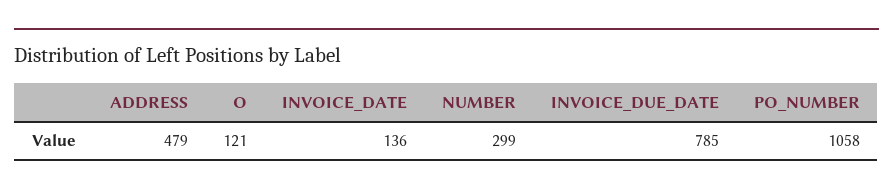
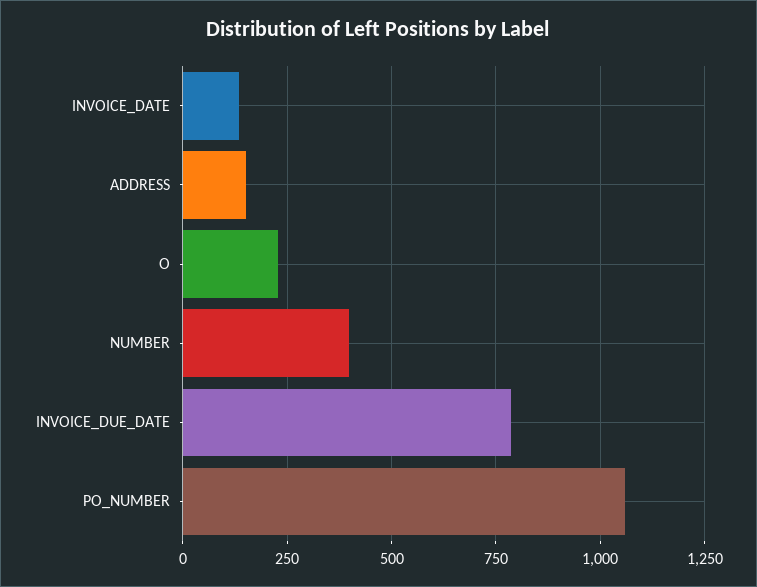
ADDRESS: 479 -> 150
O: 121 -> 225
NUMBER: 299 -> 400

